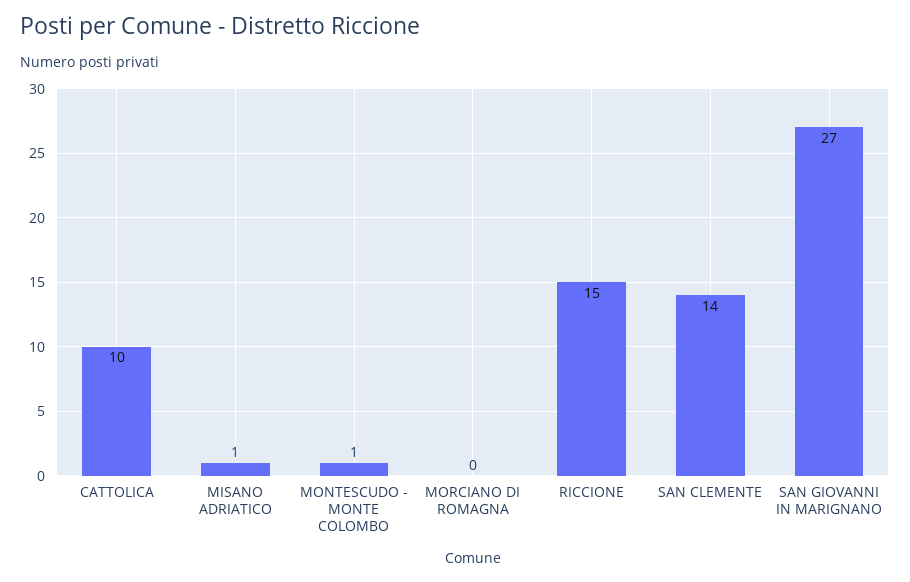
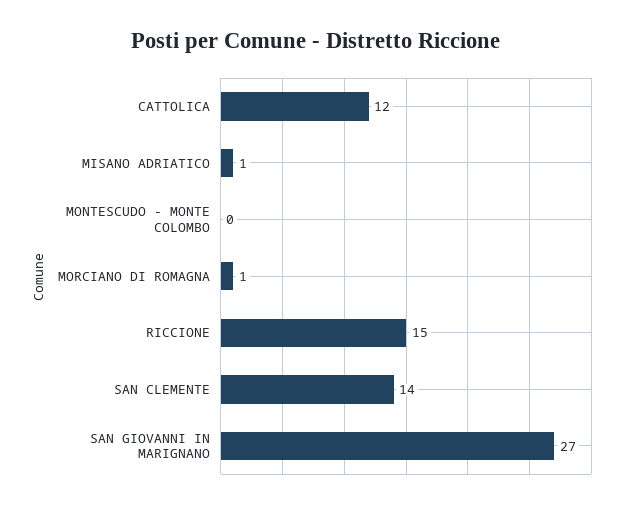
CATTOLICA: 10 -> 12
MONTESCUDO - MONTE COLOMBO: 1 -> 0
MORCIANO DI ROMAGNA: 0 -> 1

